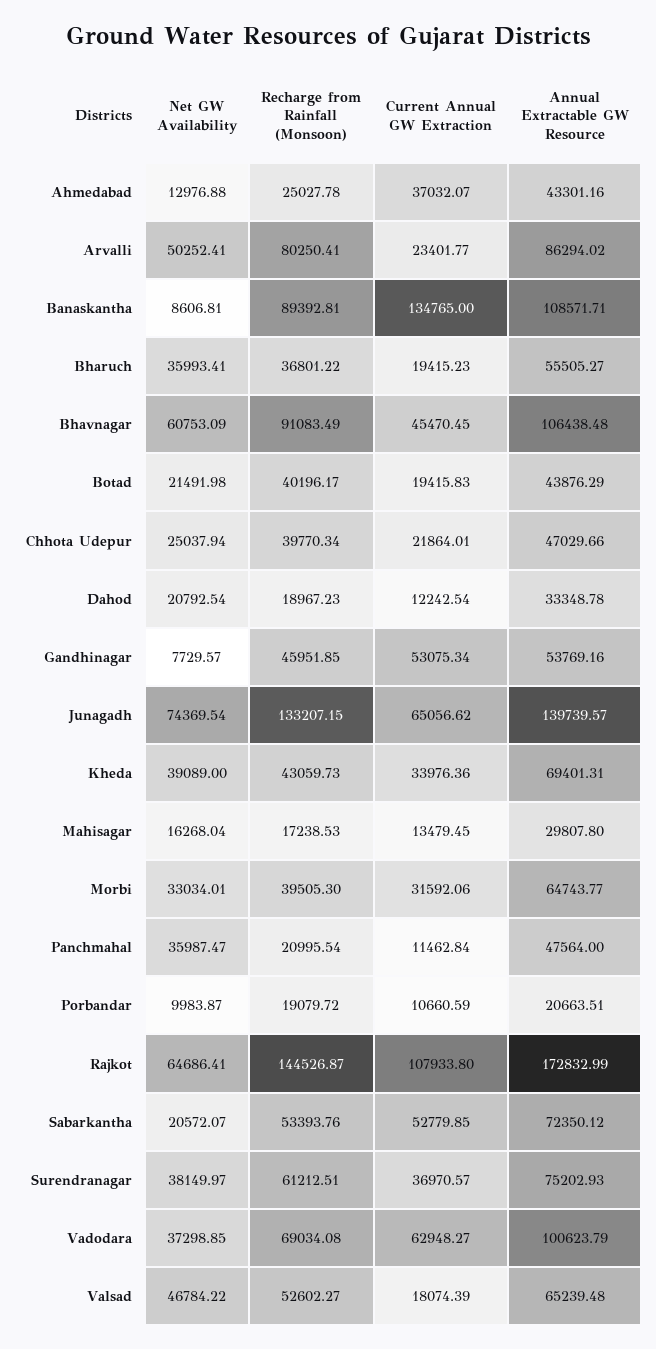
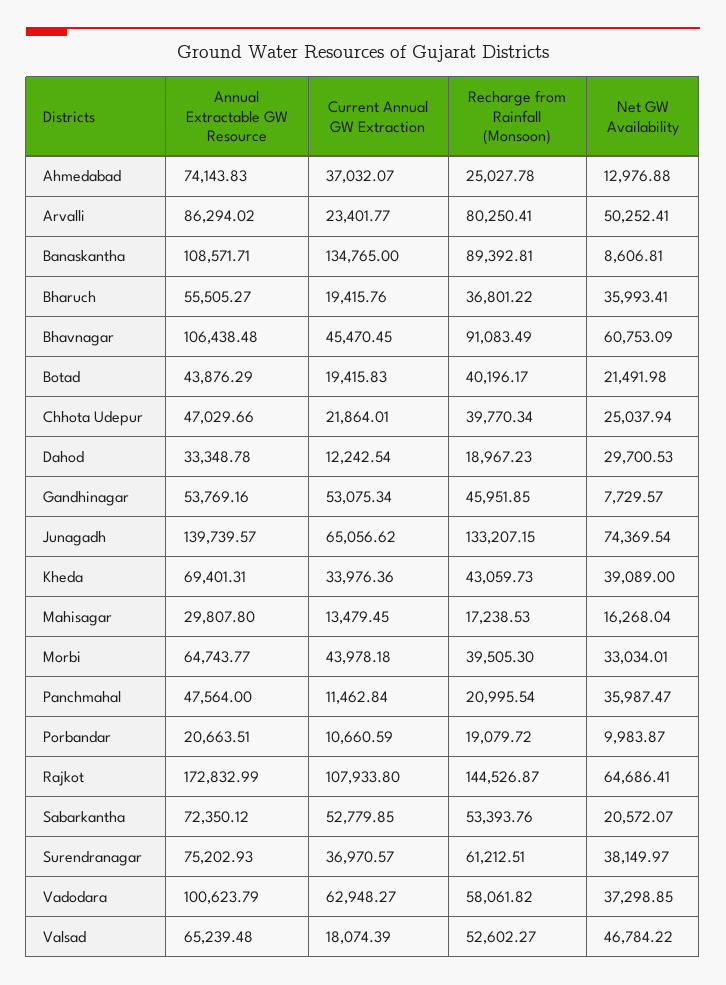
Annual Extractable GW Resource, Ahmedabad: 43301.16 -> 74143.83
Current Annual GW Extraction, Bharuch: 19415.23 -> 19415.76
Net GW Availability, Dahod: 20792.54 -> 29700.53
Current Annual GW Extraction, Morbi: 31592.06 -> 43978.18
Recharge from Rainfall (Monsoon), Vadodara: 69034.08 -> 58061.82

